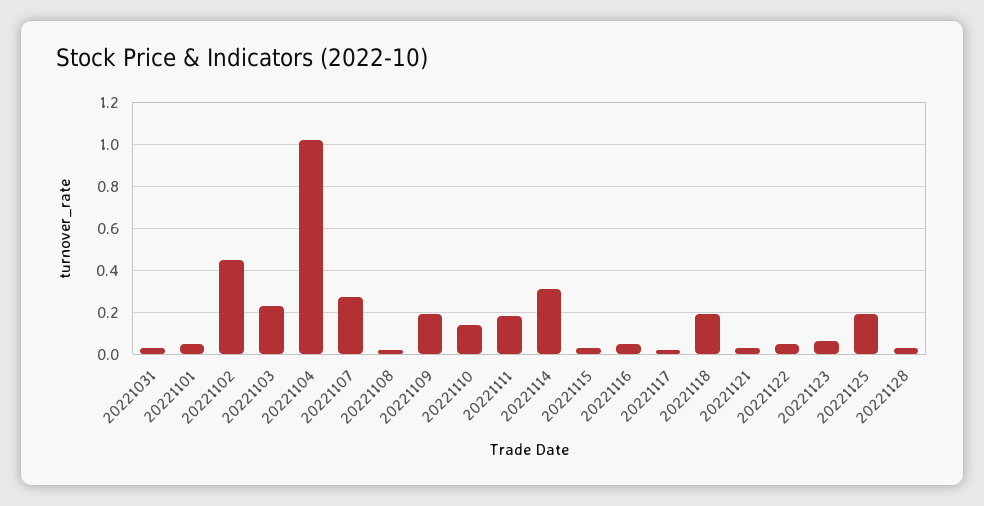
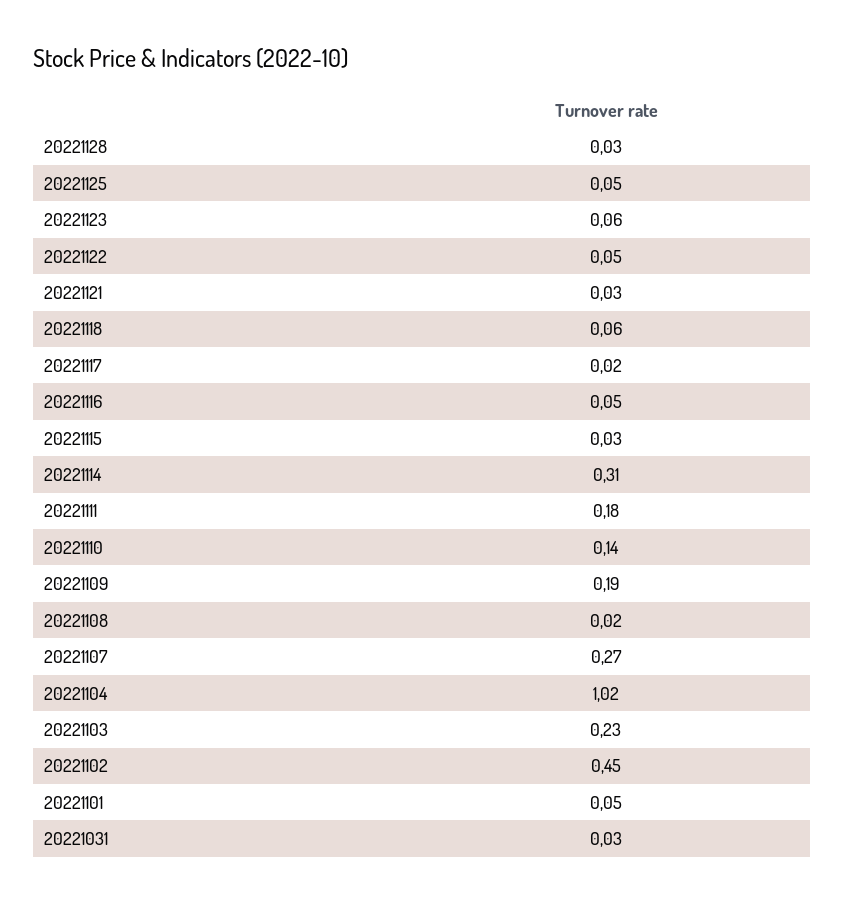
20221118: 0.2 -> 0.06
20221125: 0.2 -> 0.05

